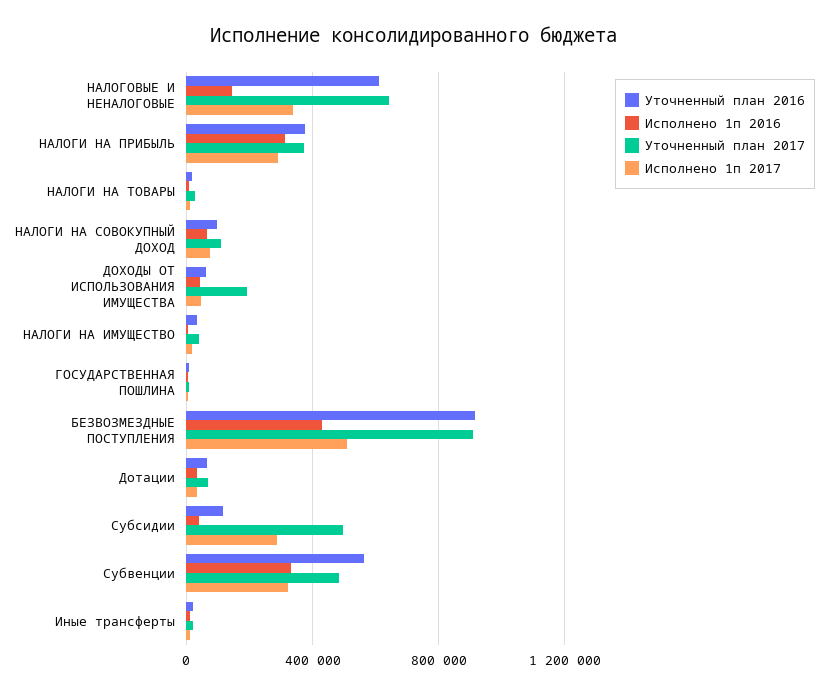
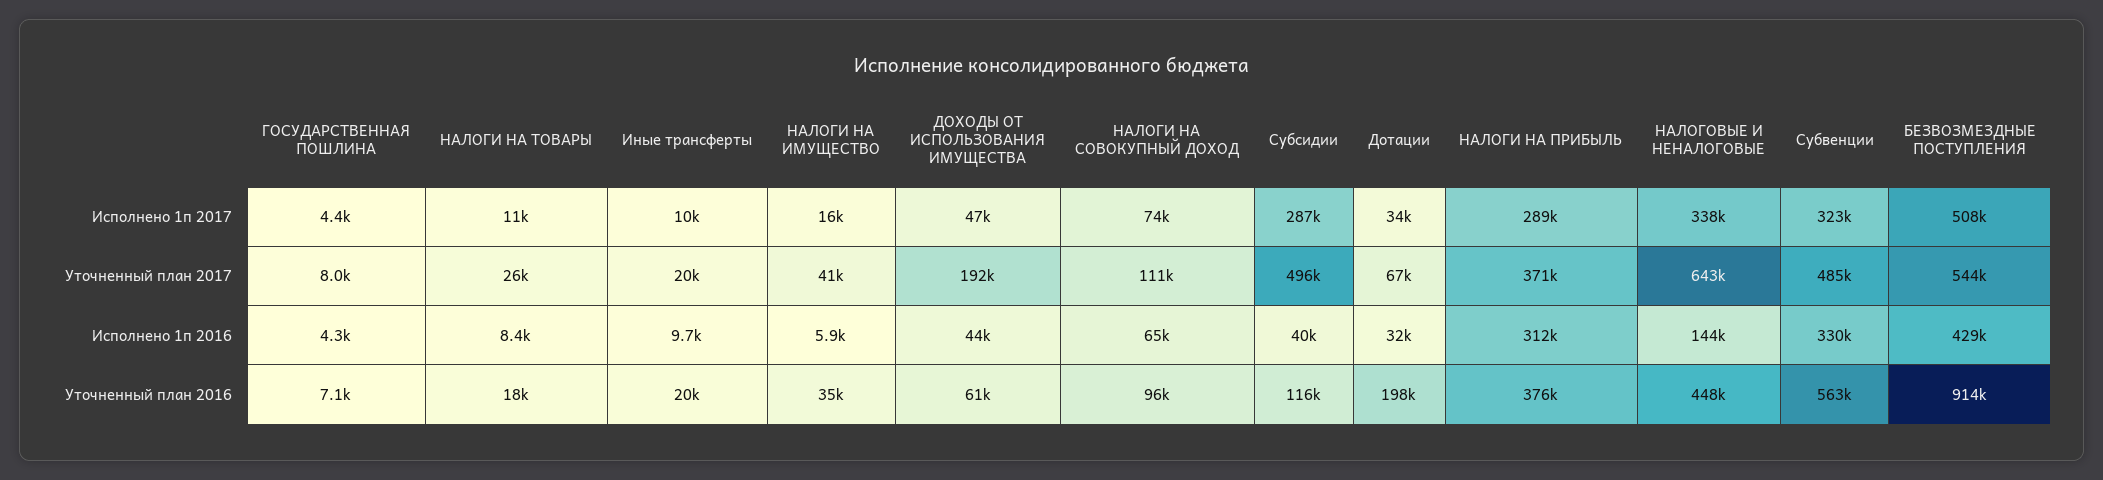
Уточненный план 2016, НАЛОГОВЫЕ И НЕНАЛОГОВЫЕ: 600000 -> 448000
Уточненный план 2017, БЕЗВОЗМЕЗДНЫЕ ПОСТУПЛЕНИЯ: 900000 -> 544000
Уточненный план 2016, Дотации: 50000 -> 198000

